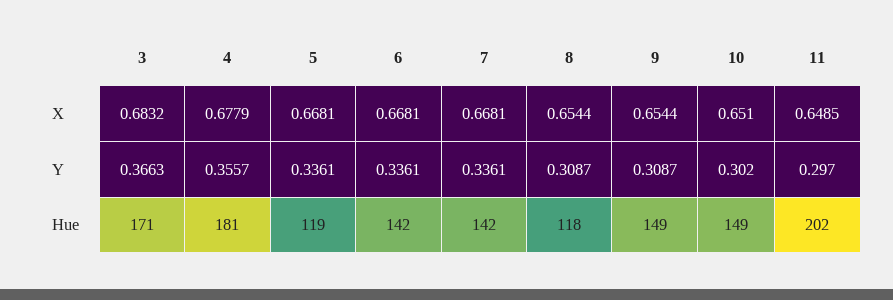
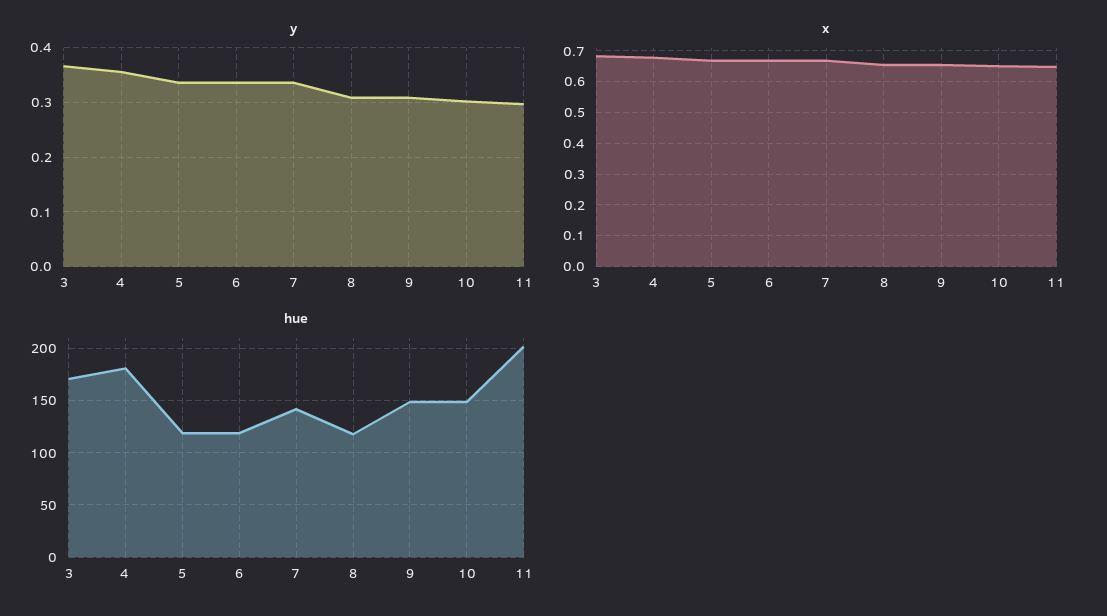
Hue, 6: 142 -> 120

